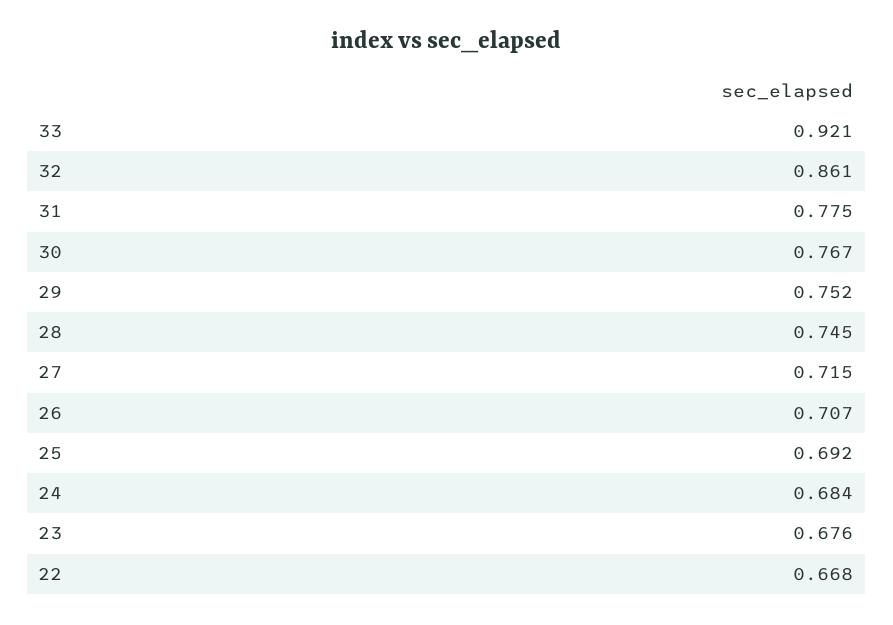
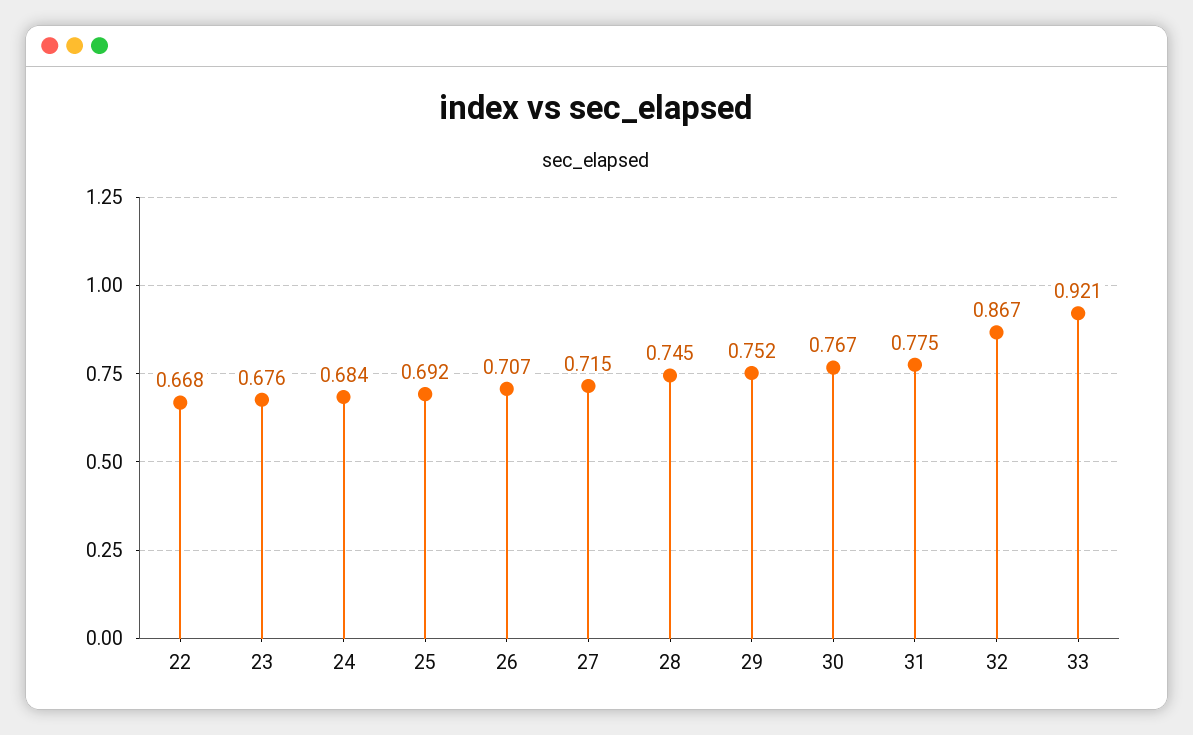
32: 0.861 -> 0.867

